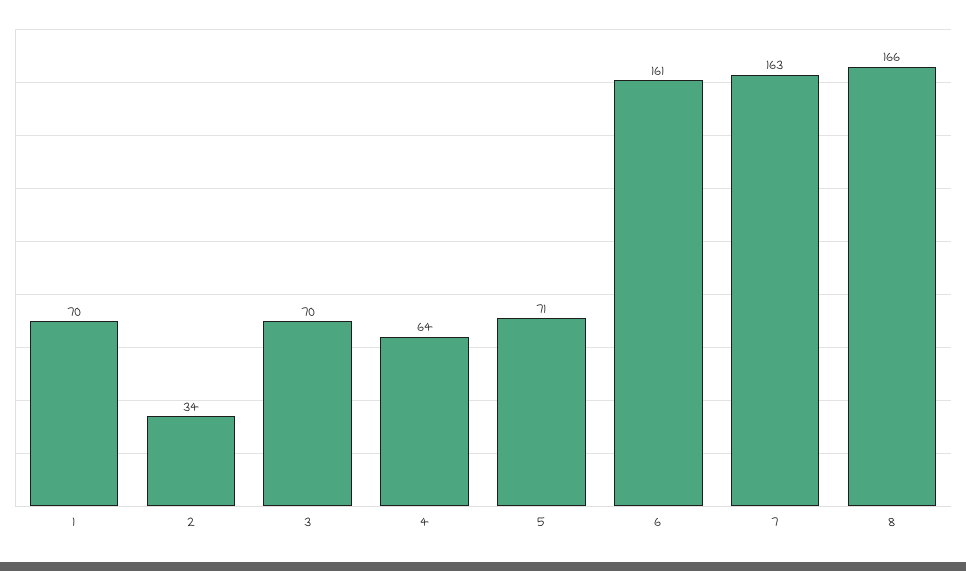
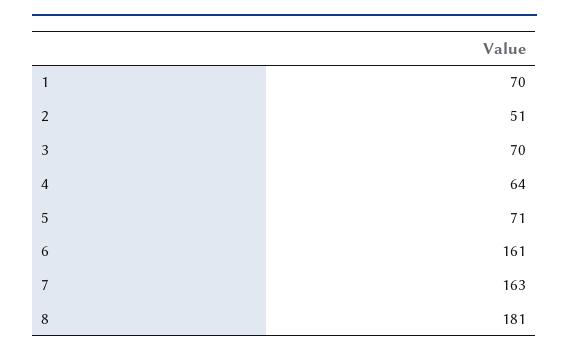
2: 34 -> 51
8: 166 -> 181

